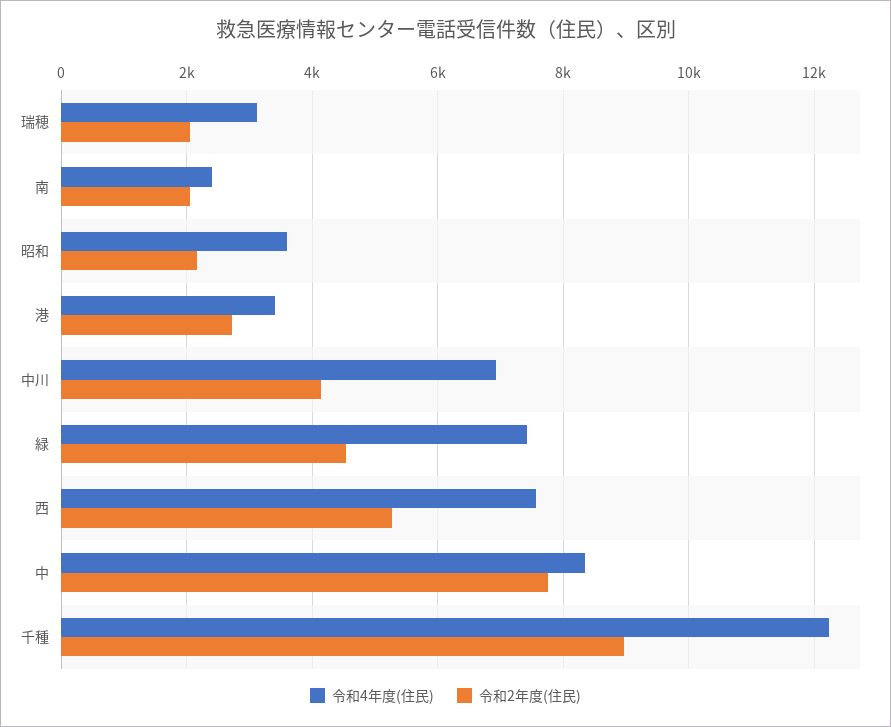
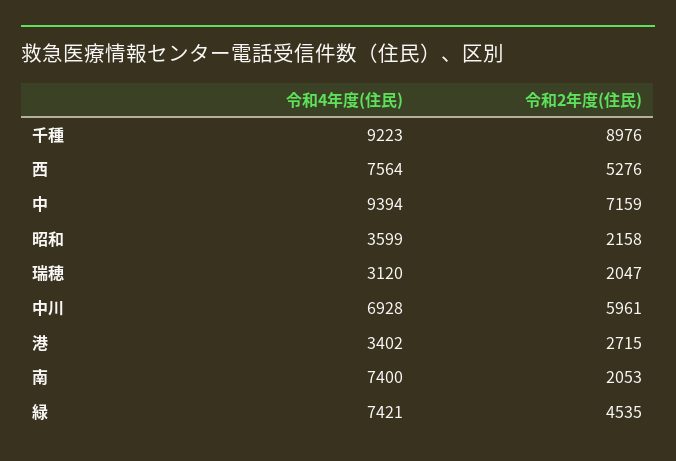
令和4年度(住民), 南: 2400 -> 7400
令和2年度(住民), 中川: 4200 -> 5961
令和4年度(住民), 中: 8400 -> 9394
令和2年度(住民), 中: 7800 -> 7159
令和4年度(住民), 千種: 12200 -> 9223

